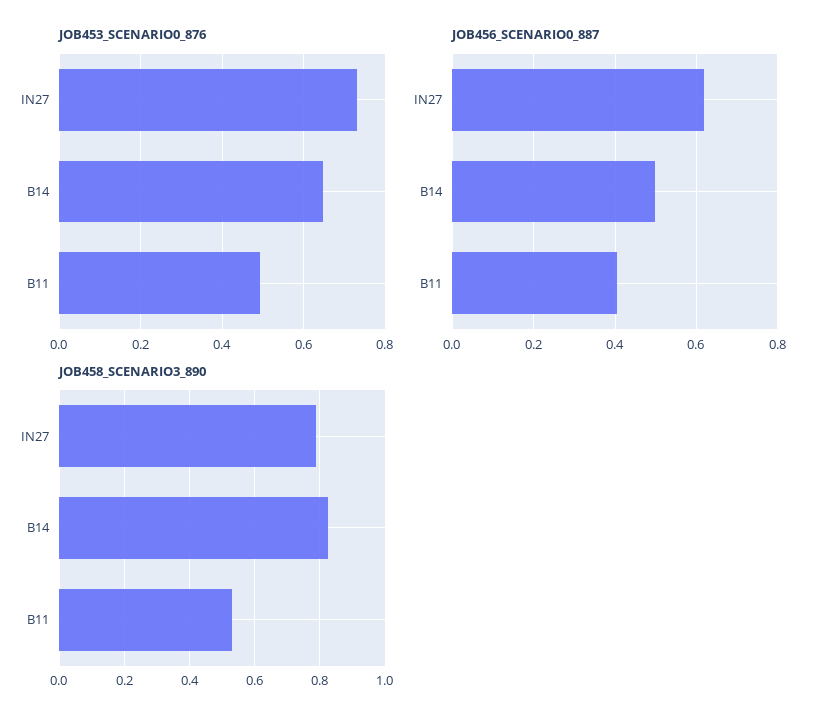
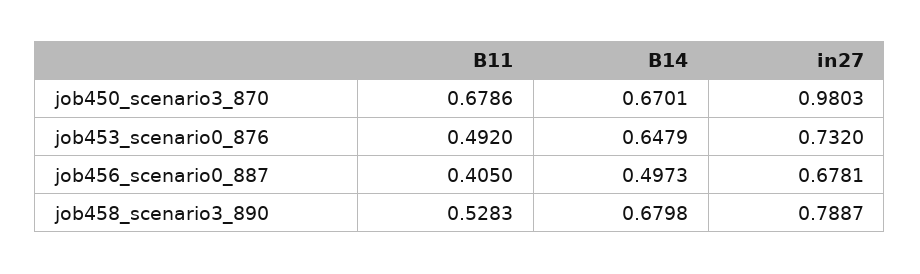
JOB456_SCENARIO0_887, IN27: 0.62 -> 0.6781
JOB458_SCENARIO3_890, B14: 0.82 -> 0.6798
job450_scenario3_870, B11: none -> 0.6786
job450_scenario3_870, B14: none -> 0.6701
job450_scenario3_870, IN27: none -> 0.9803

